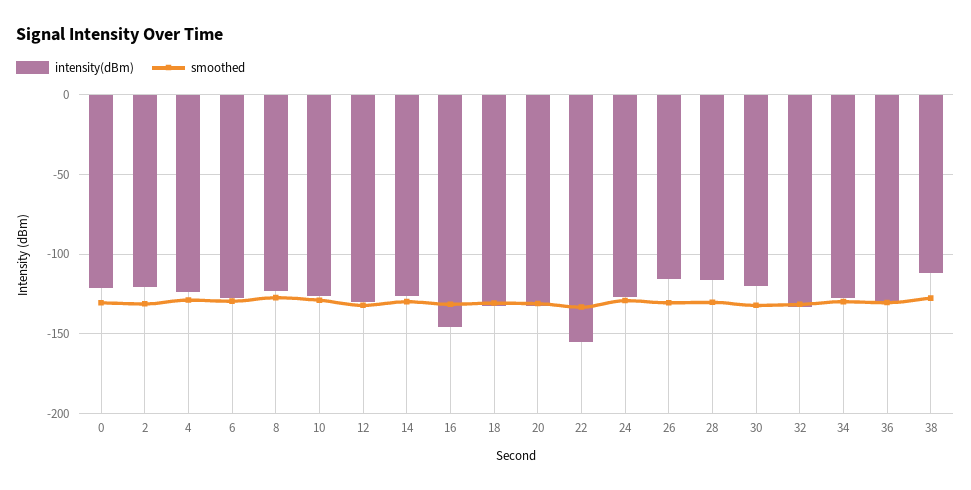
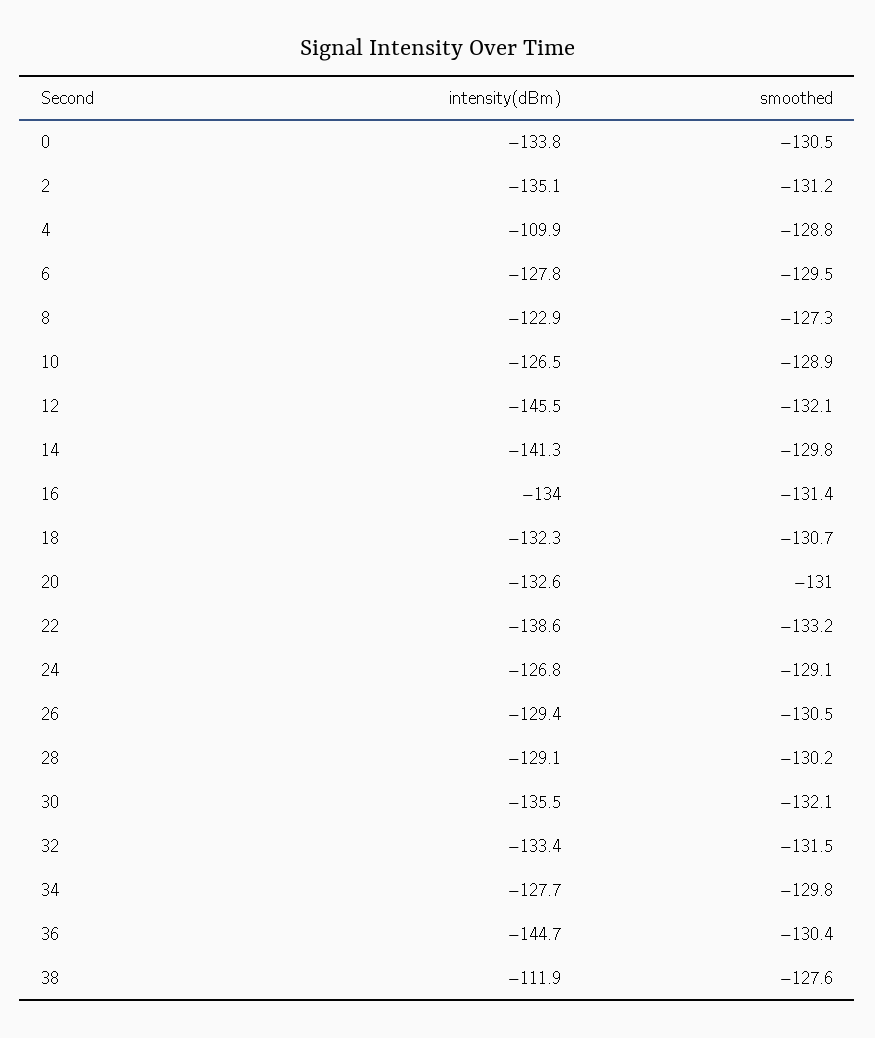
intensity(dBm), 0: -120 -> -133.8
intensity(dBm), 2: -120 -> -135.1
intensity(dBm), 4: -125 -> -109.9
intensity(dBm), 12: -130 -> -145.5
intensity(dBm), 14: -125 -> -141.3
intensity(dBm), 16: -145 -> -134
intensity(dBm), 22: -155 -> -138.6
intensity(dBm), 26: -115 -> -129.4
intensity(dBm), 28: -115 -> -129.1
intensity(dBm), 30: -120 -> -135.5
intensity(dBm), 36: -130 -> -144.7

